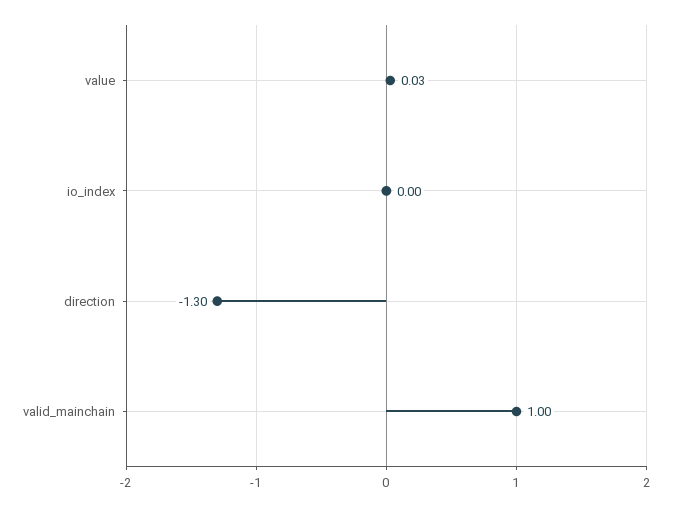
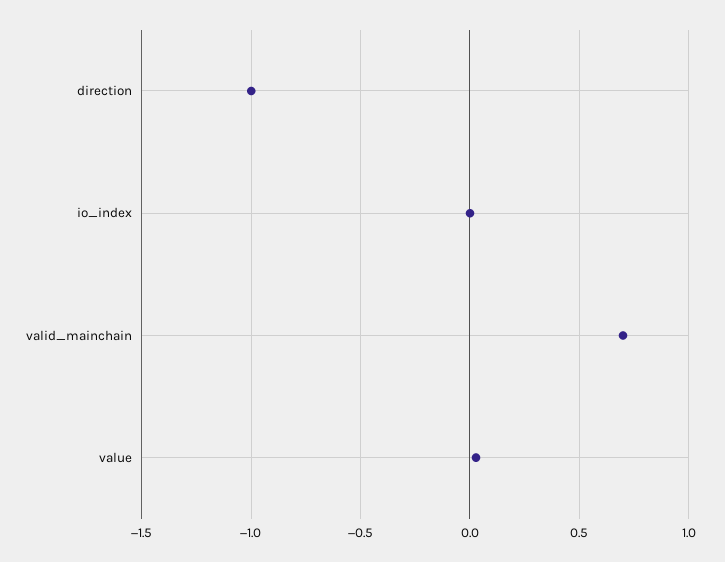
direction: -1.3 -> -1
valid_mainchain: 1 -> 0.7

